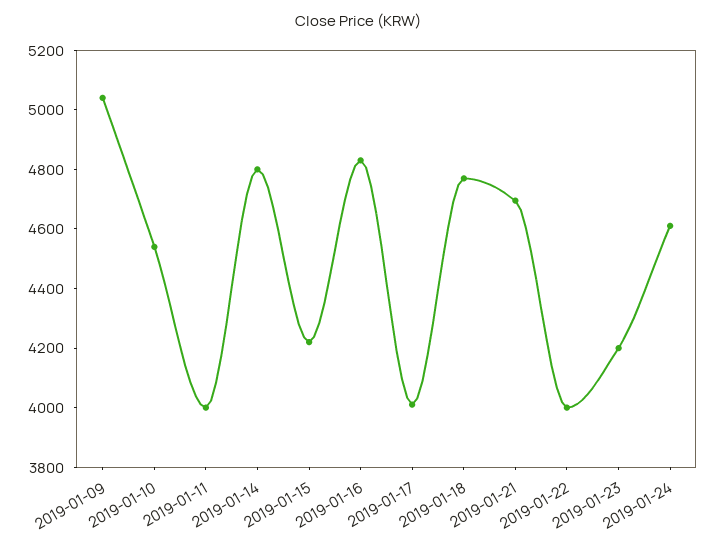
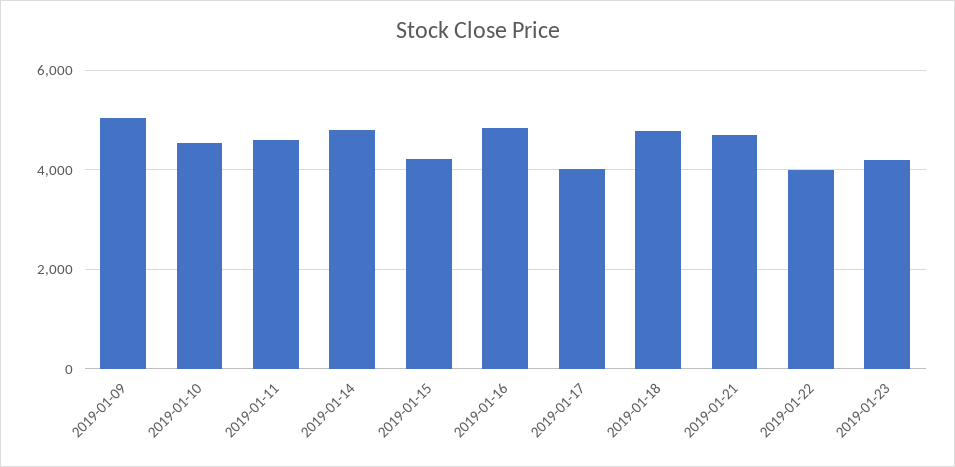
2019-01-11: 4000 -> 4600
2019-01-24: 4600 -> none

